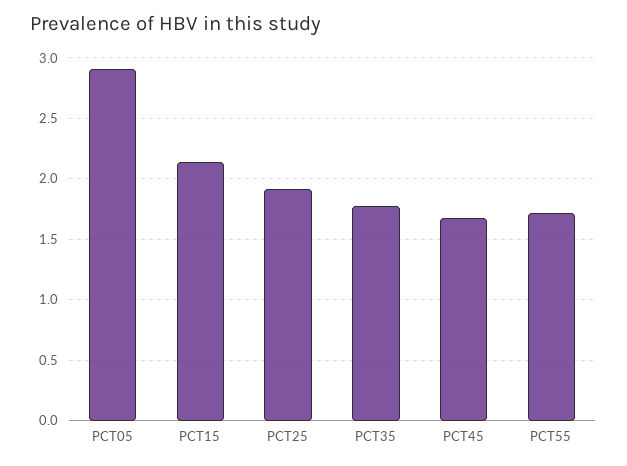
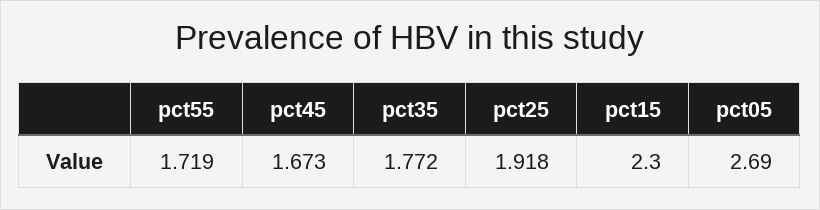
PCT05: 2.9 -> 2.69
PCT15: 2.15 -> 2.3

